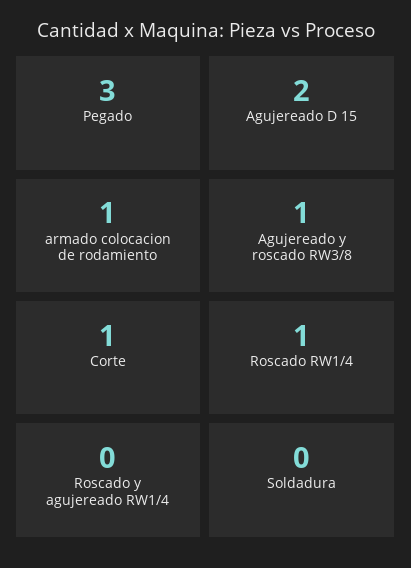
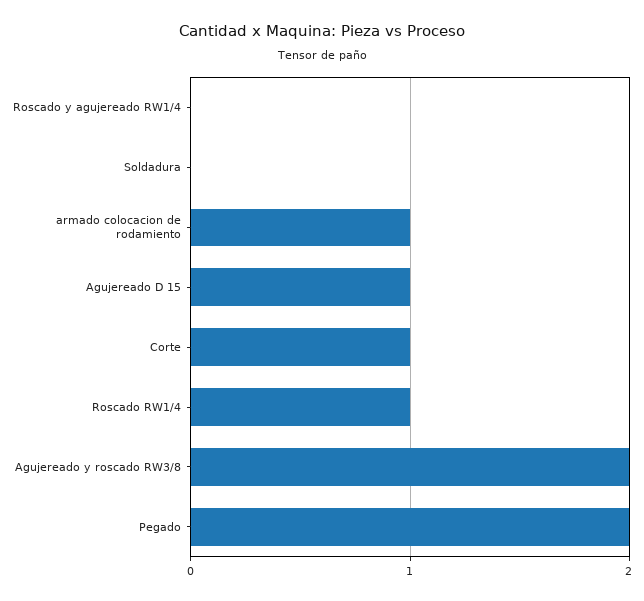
Pegado: 3 -> 2
Agujereado D 15: 2 -> 1
Agujereado y roscado RW3/8: 1 -> 2

